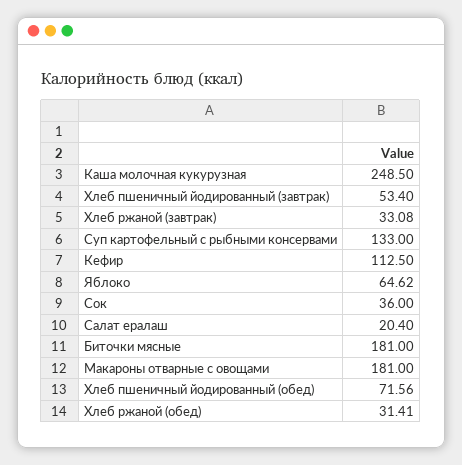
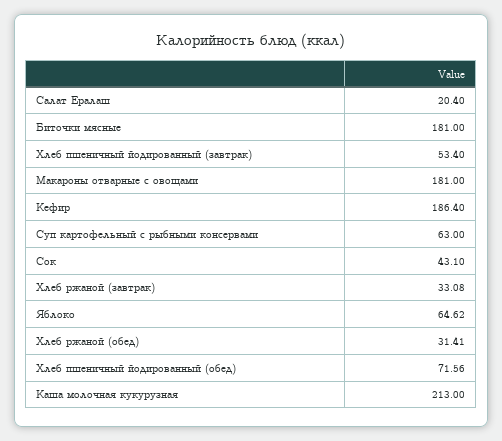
Каша молочная кукурузная: 248.5 -> 213
Суп картофельный с рыбными консервами: 133 -> 63
Кефир: 112.5 -> 186.4
Сок: 36 -> 43.1

